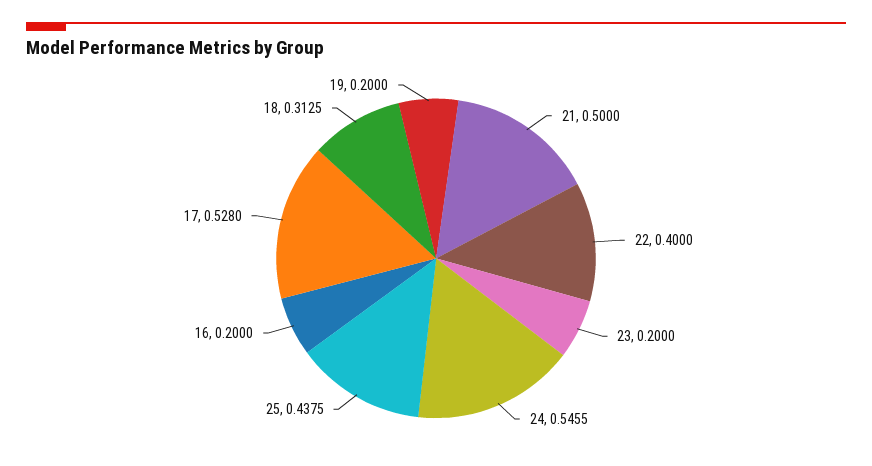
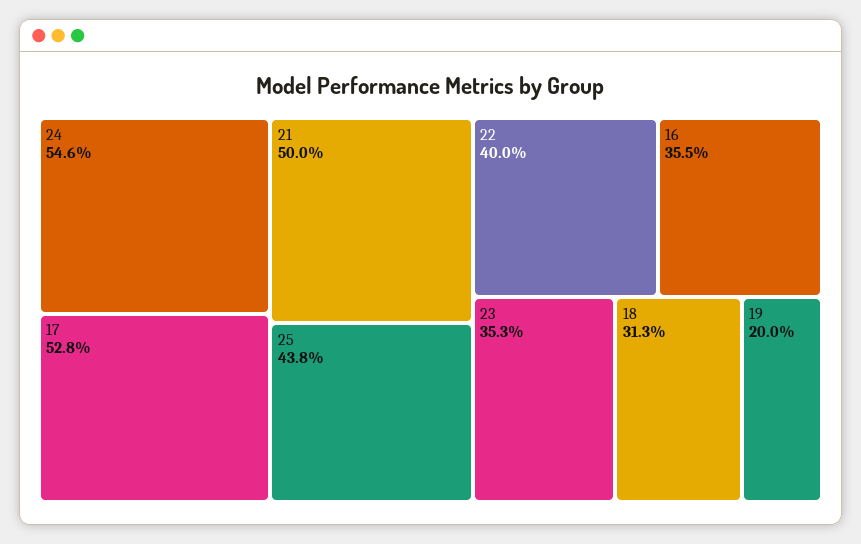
23: 0.2 -> 0.353
16: 0.2 -> 0.355

